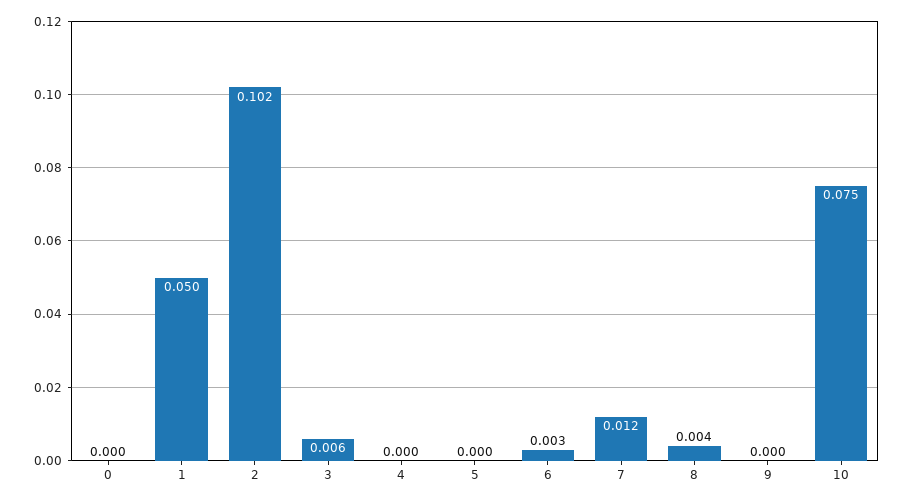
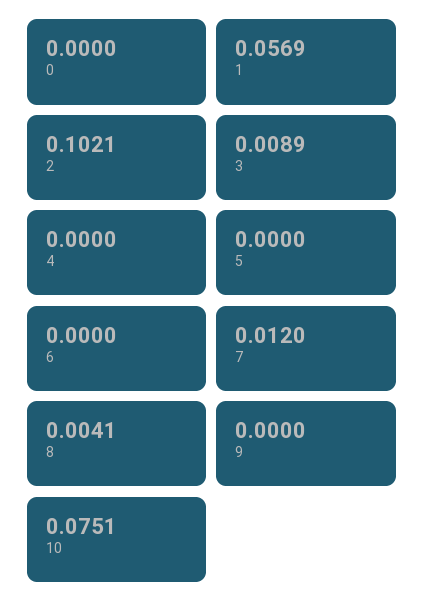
1: 0.05 -> 0.0569
3: 0.006 -> 0.0089
6: 0.003 -> 0

